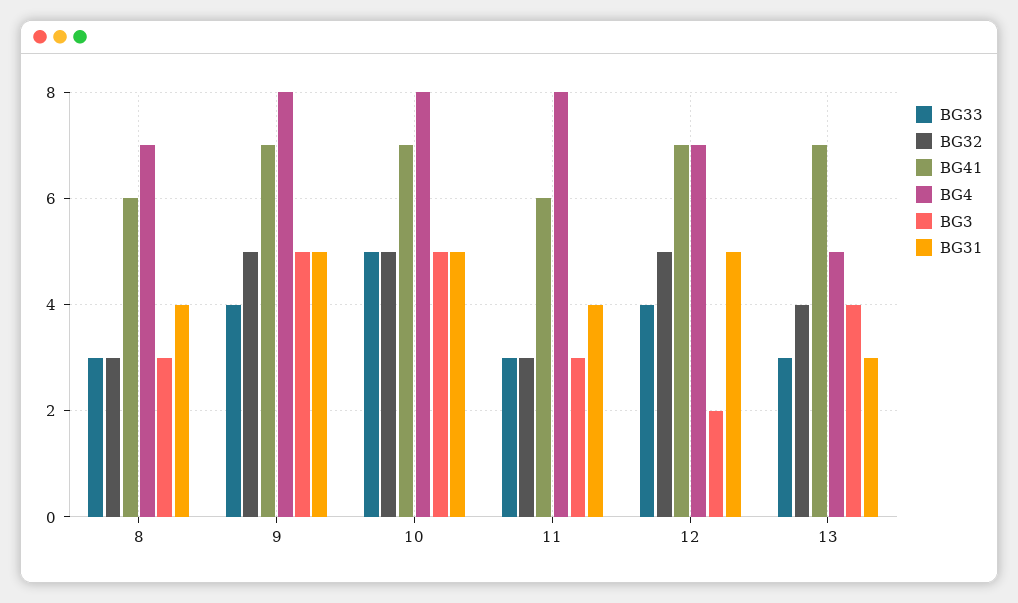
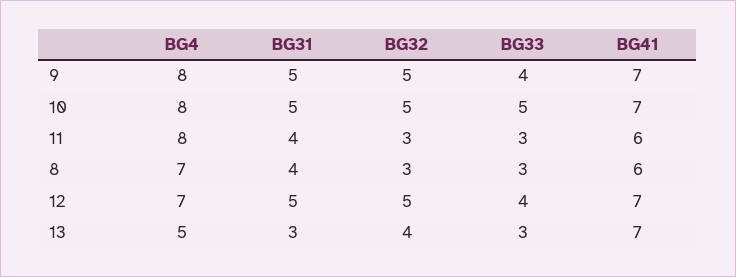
BG3, 8: 3 -> none
BG3, 9: 5 -> none
BG3, 10: 5 -> none
BG3, 11: 3 -> none
BG3, 12: 2 -> none
BG3, 13: 4 -> none

